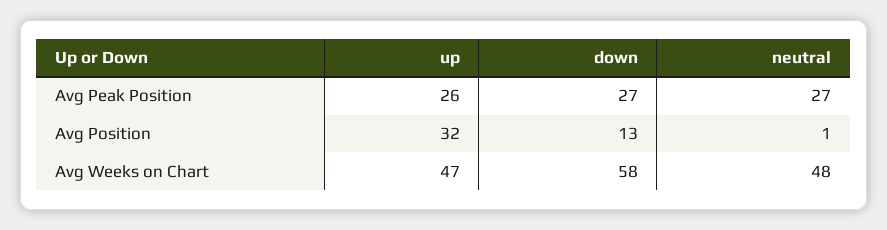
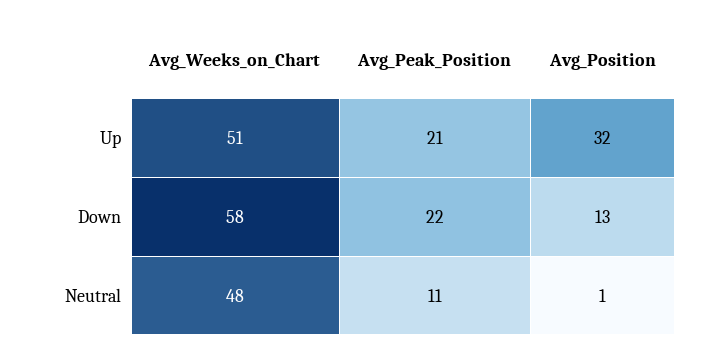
up, Avg Peak Position: 26 -> 21
down, Avg Peak Position: 27 -> 22
neutral, Avg Peak Position: 27 -> 11
up, Avg Weeks on Chart: 47 -> 51

